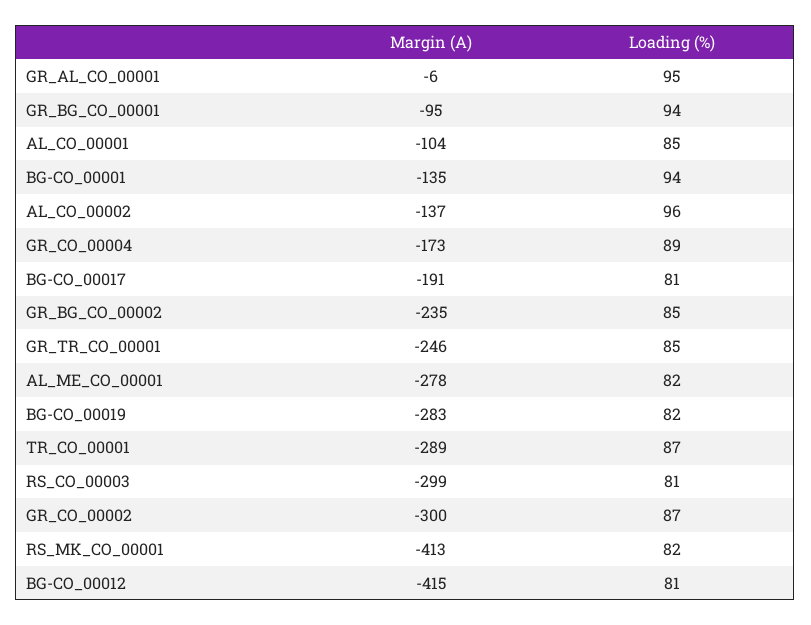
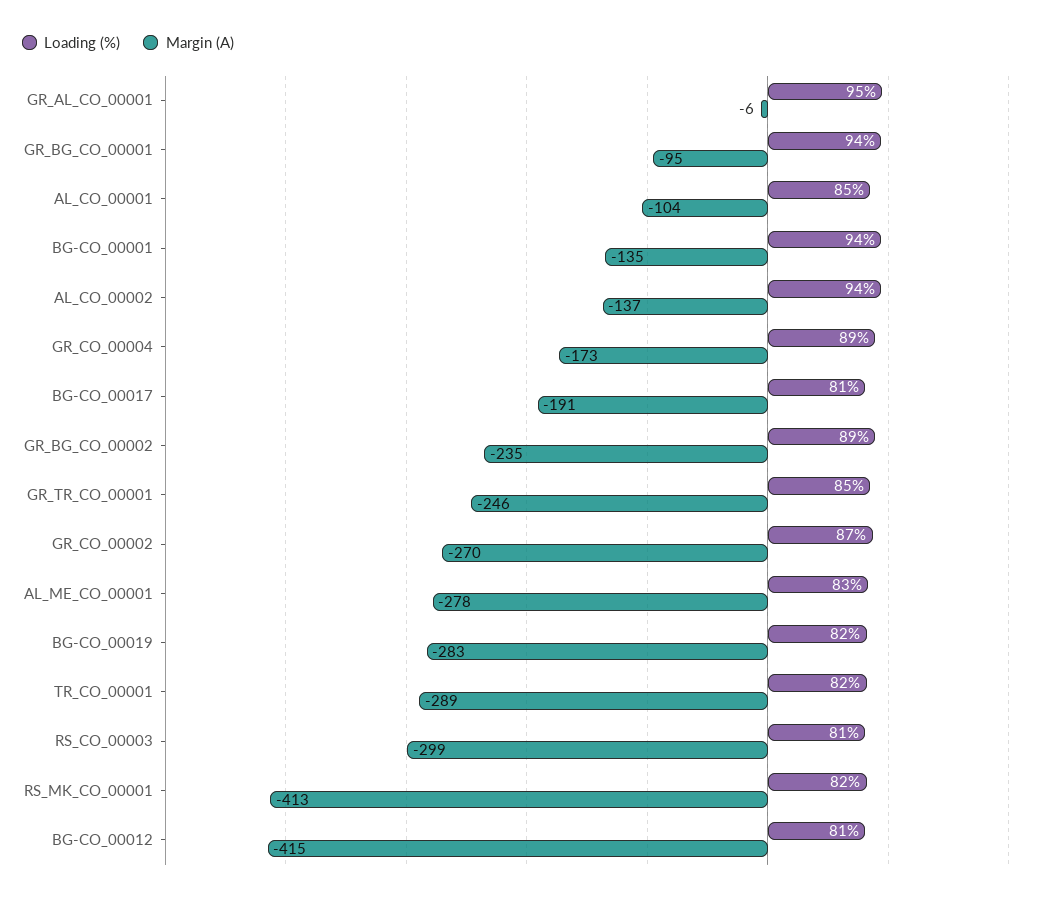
Loading (%), AL_CO_00002: 96 -> 94
Loading (%), GR_BG_CO_00002: 85 -> 89
Loading (%), AL_ME_CO_00001: 82 -> 83
Loading (%), TR_CO_00001: 87 -> 82
Margin (A), GR_CO_00002: -300 -> -270

